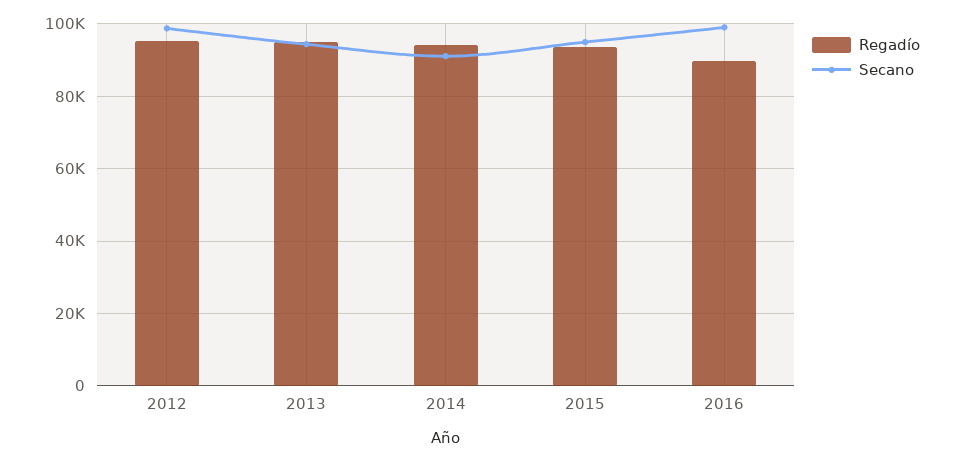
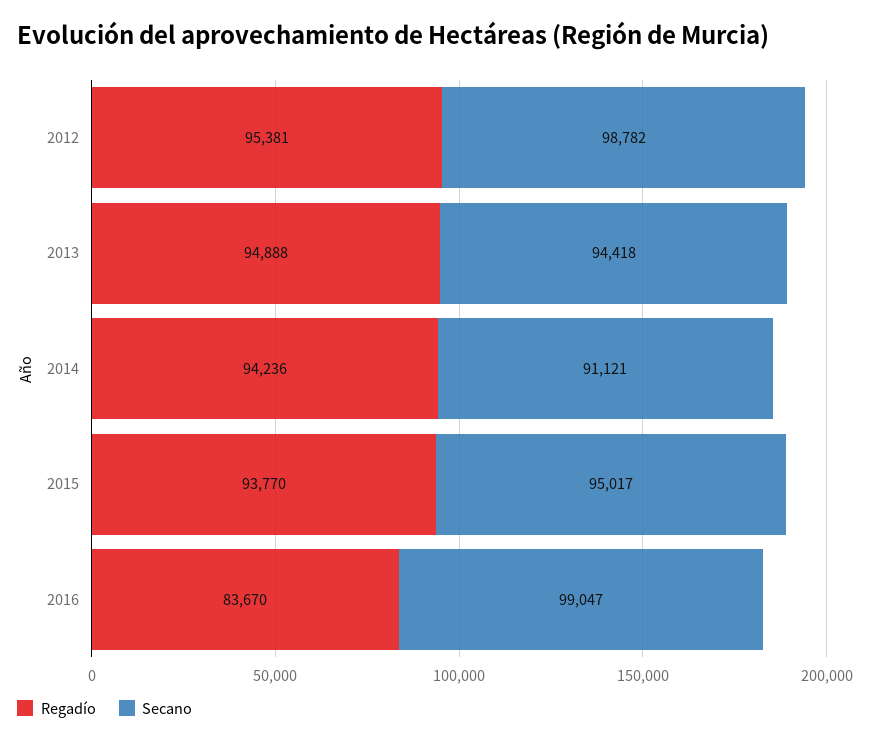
Regadío, 2016: 90000 -> 83670

